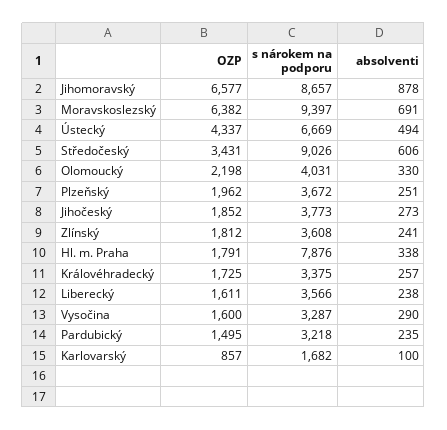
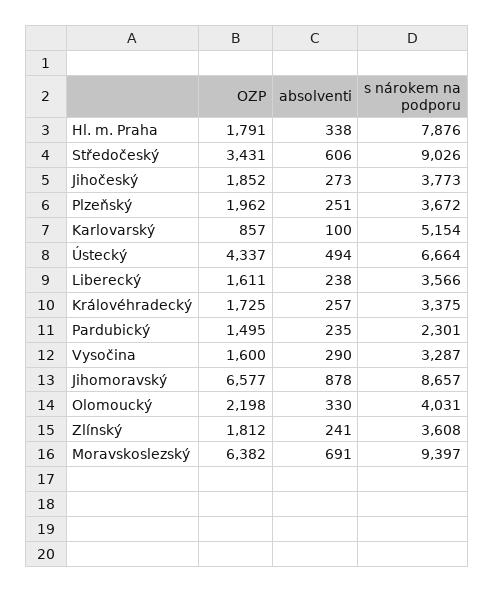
s nárokem na podporu, Ústecký: 6669 -> 6664
s nárokem na podporu, Pardubický: 3218 -> 2301
s nárokem na podporu, Karlovarský: 1682 -> 5154

